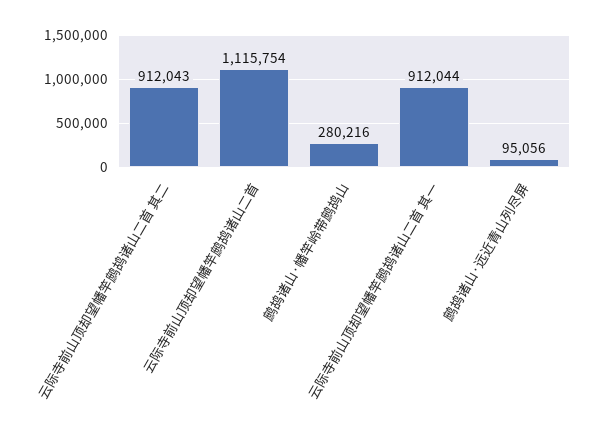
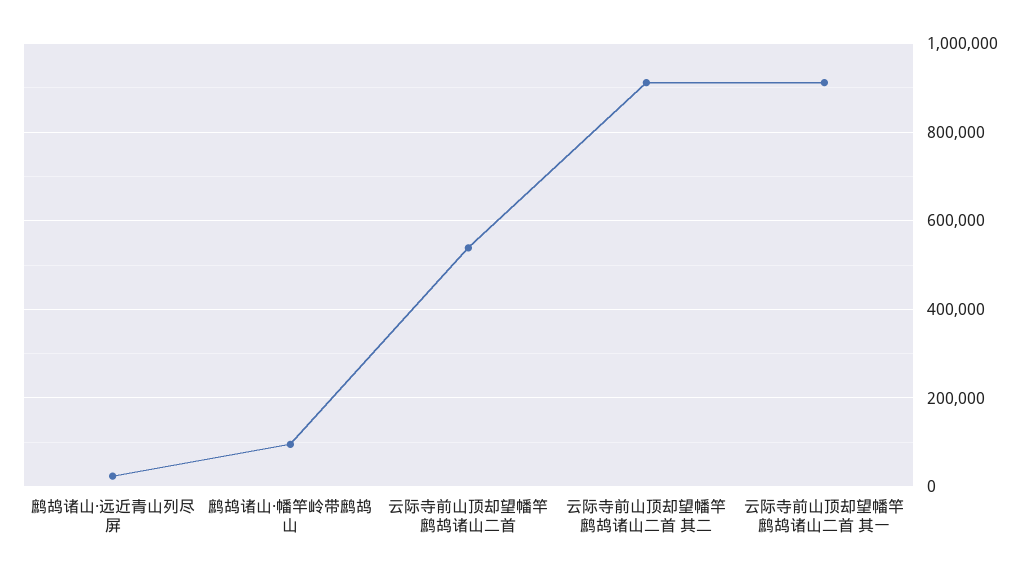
云际寺前山顶却望幡竿鹧鸪诸山二首: 1115754 -> 540000
鹧鸪诸山·幡竿岭带鹧鸪山: 280216 -> 100000
鹧鸪诸山·远近青山列尽屏: 95056 -> 20000

